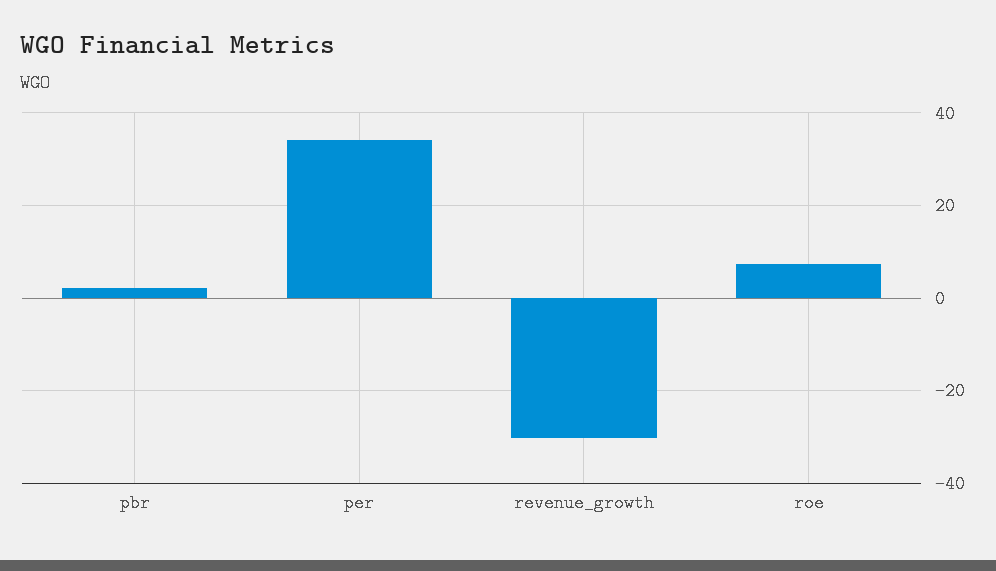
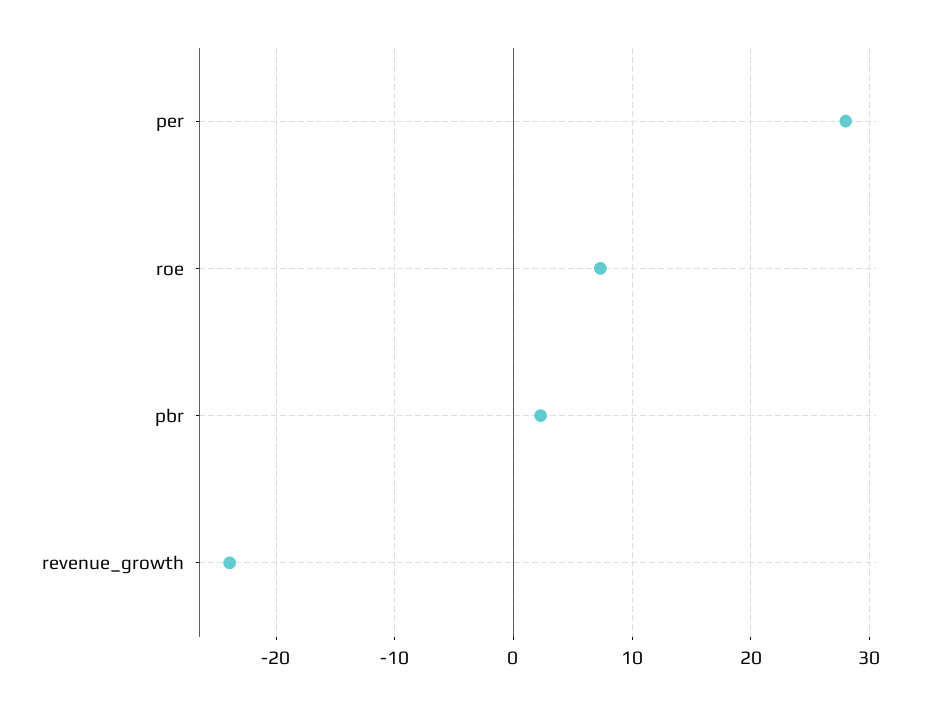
per: 34 -> 28
revenue_growth: -30 -> -24

